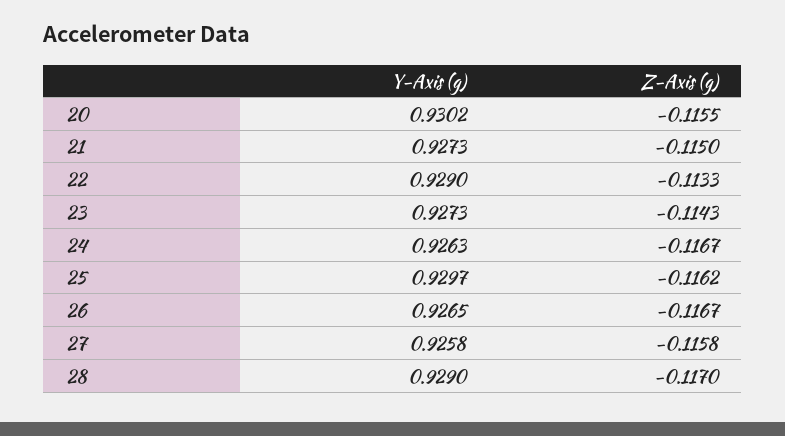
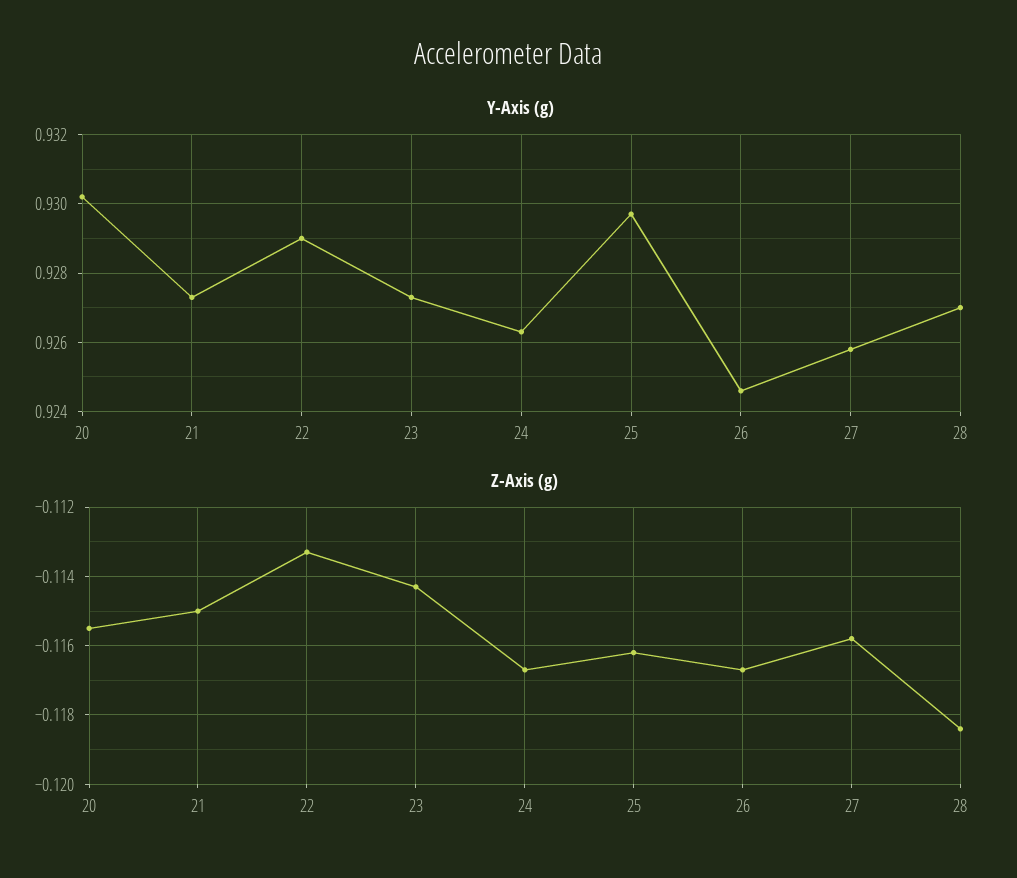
Y-Axis (g), 26: 0.9265 -> 0.9245
Y-Axis (g), 28: 0.929 -> 0.927
Z-Axis (g), 28: -0.117 -> -0.1185

